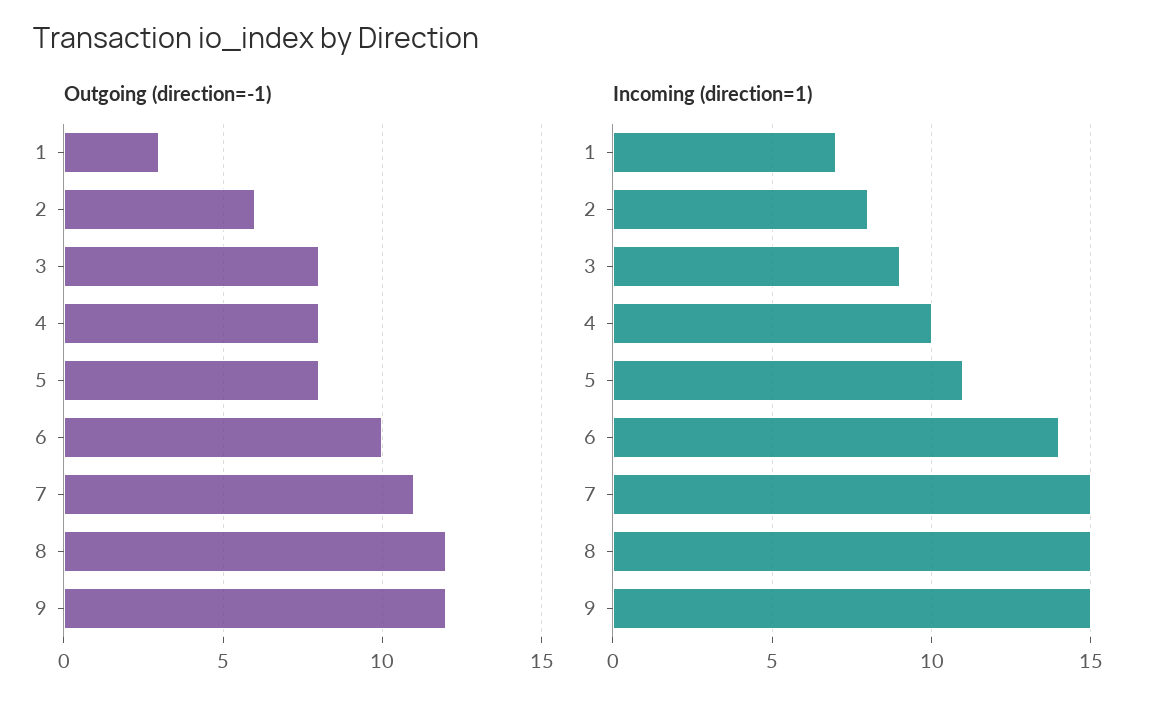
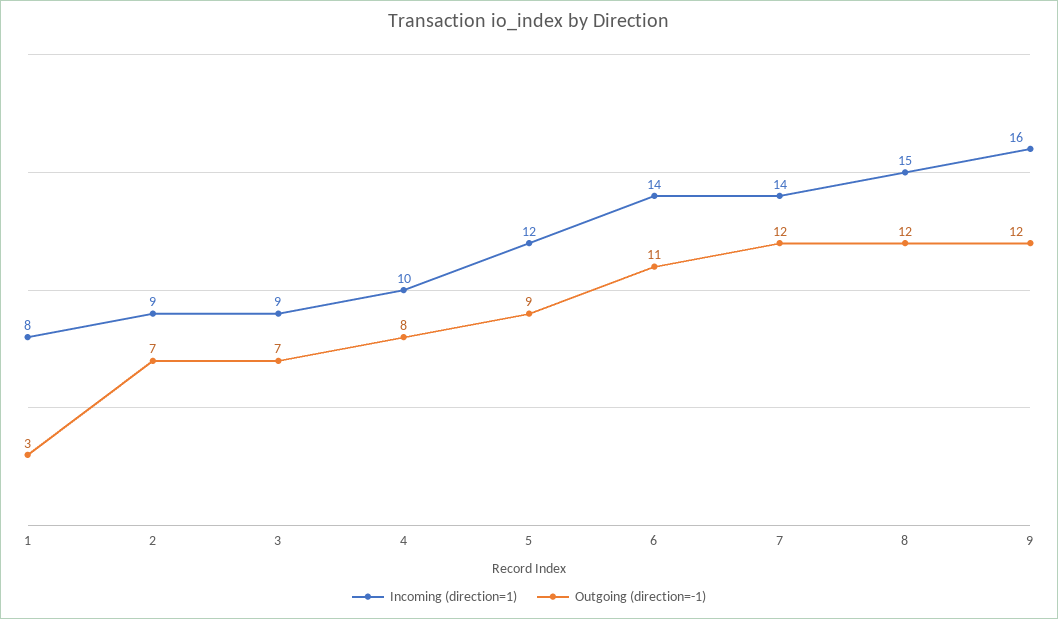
Outgoing (direction=-1), 2: 6 -> 7
Outgoing (direction=-1), 3: 8 -> 7
Outgoing (direction=-1), 5: 8 -> 9
Outgoing (direction=-1), 6: 10 -> 11
Outgoing (direction=-1), 7: 11 -> 12
Incoming (direction=1), 1: 7 -> 8
Incoming (direction=1), 2: 8 -> 9
Incoming (direction=1), 5: 11 -> 12
Incoming (direction=1), 7: 15 -> 14
Incoming (direction=1), 9: 15 -> 16

